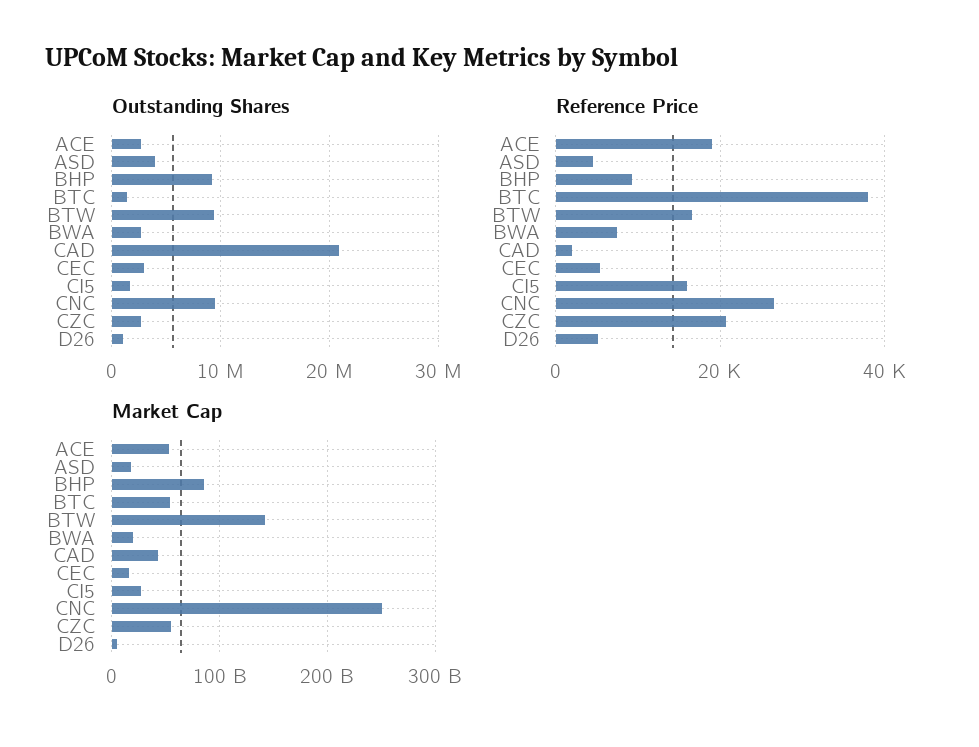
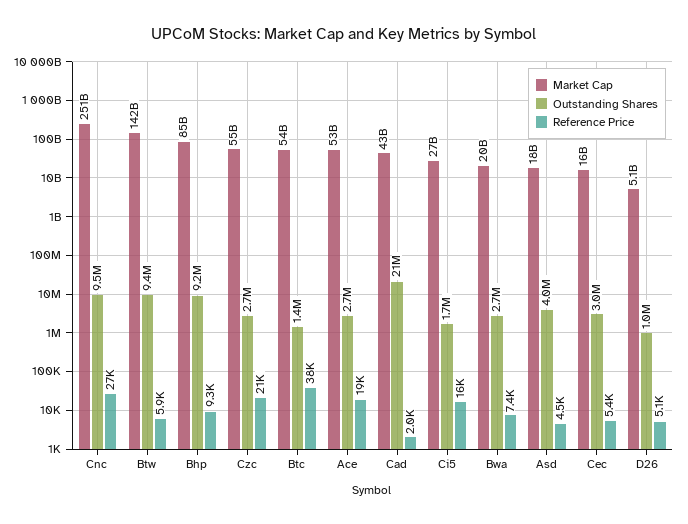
Reference Price, BTW: 16000 -> 5900

